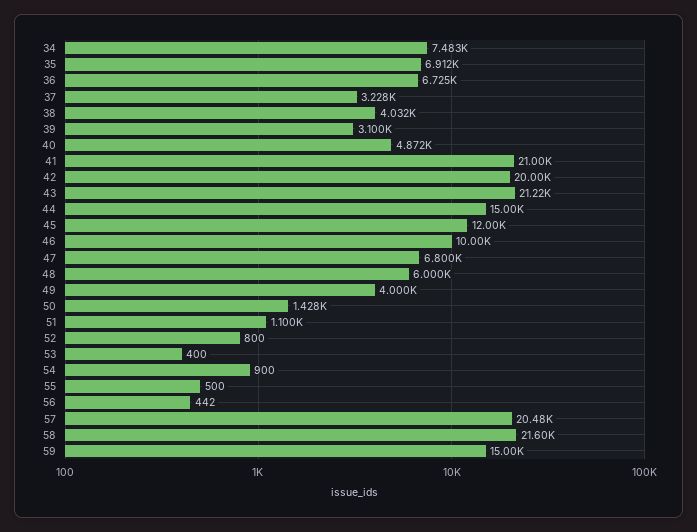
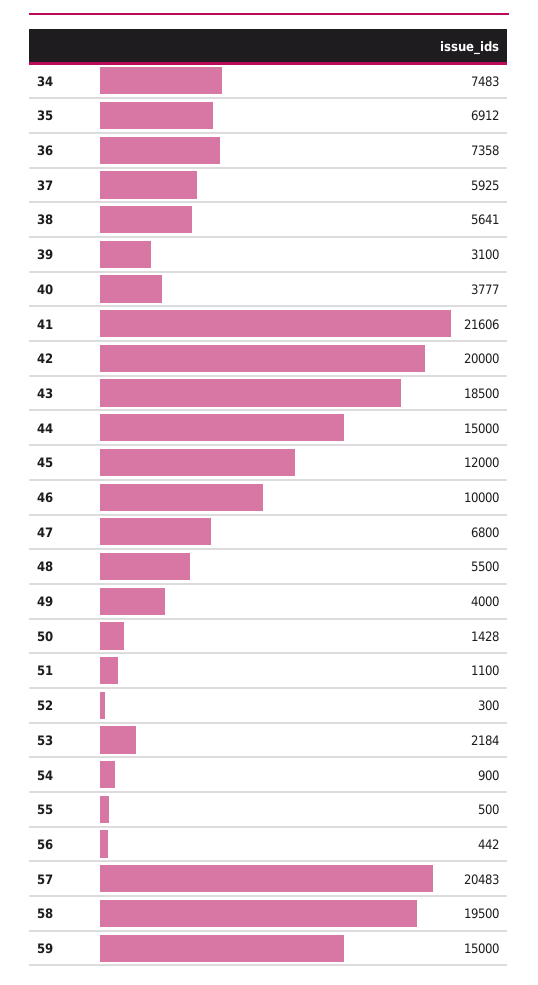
36: 6725 -> 7358
37: 3228 -> 5925
38: 4032 -> 5641
40: 4872 -> 3777
41: 21000 -> 21606
43: 21220 -> 18500
48: 6000 -> 5500
52: 800 -> 300
53: 400 -> 2184
58: 21600 -> 19500

